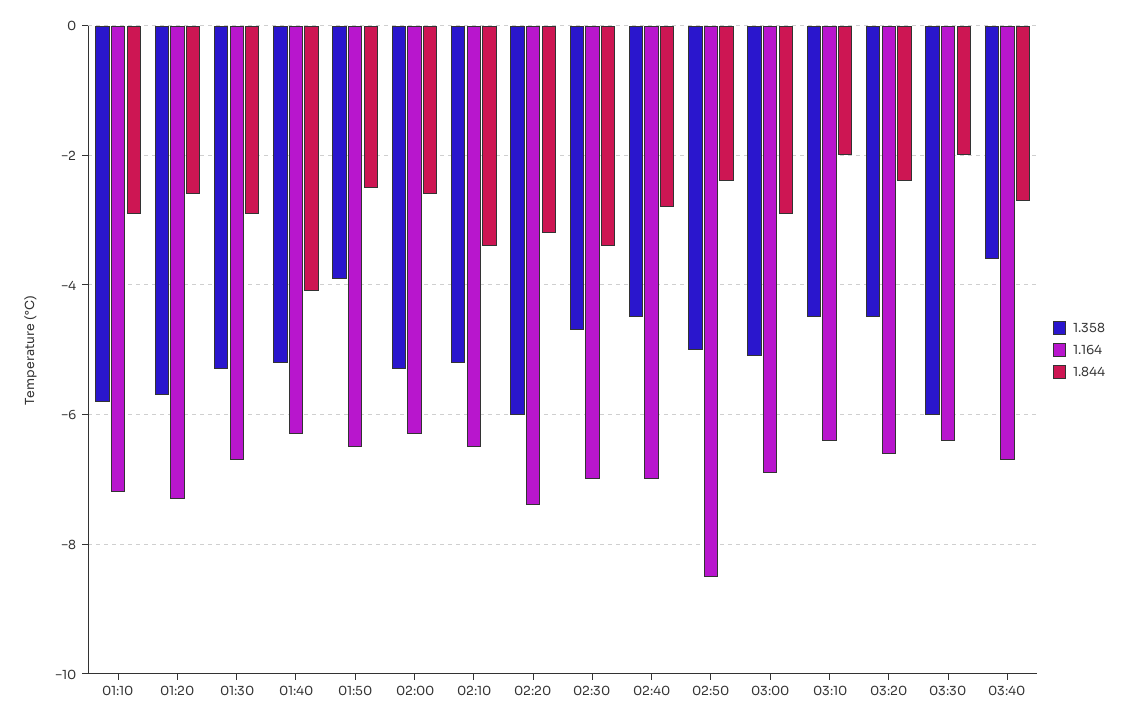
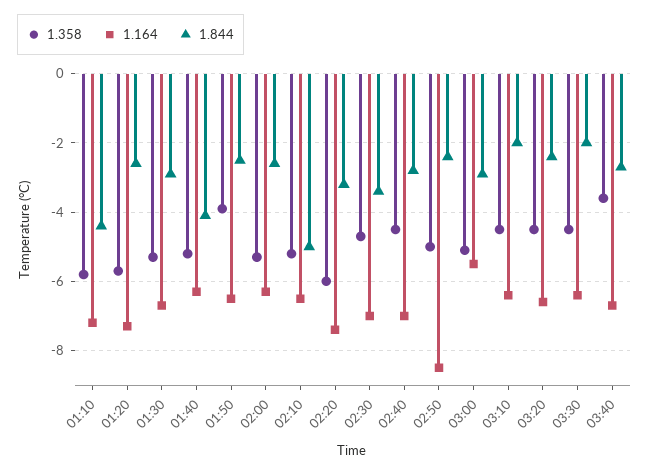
1.844, 01:10: -3 -> -4.5
1.844, 02:10: -3.5 -> -5
1.164, 03:00: -7 -> -5.5
1.358, 03:30: -6 -> -4.5

